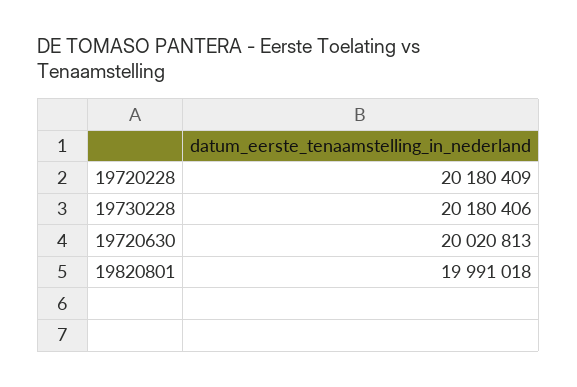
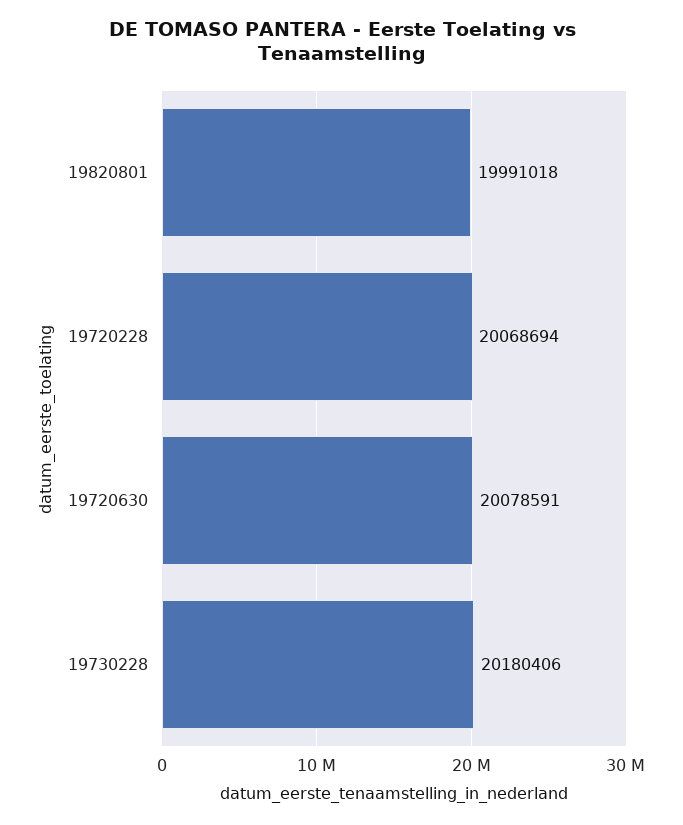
19720228: 20180409 -> 20068694
19720630: 20020813 -> 20078591

